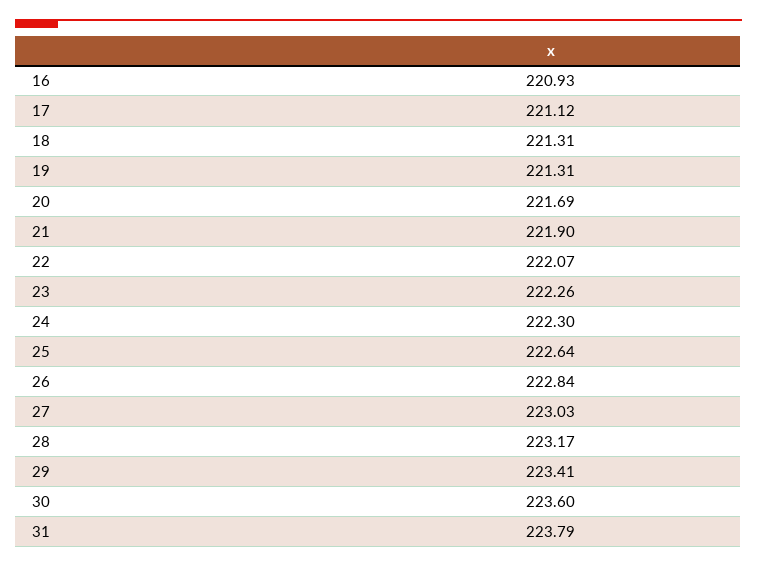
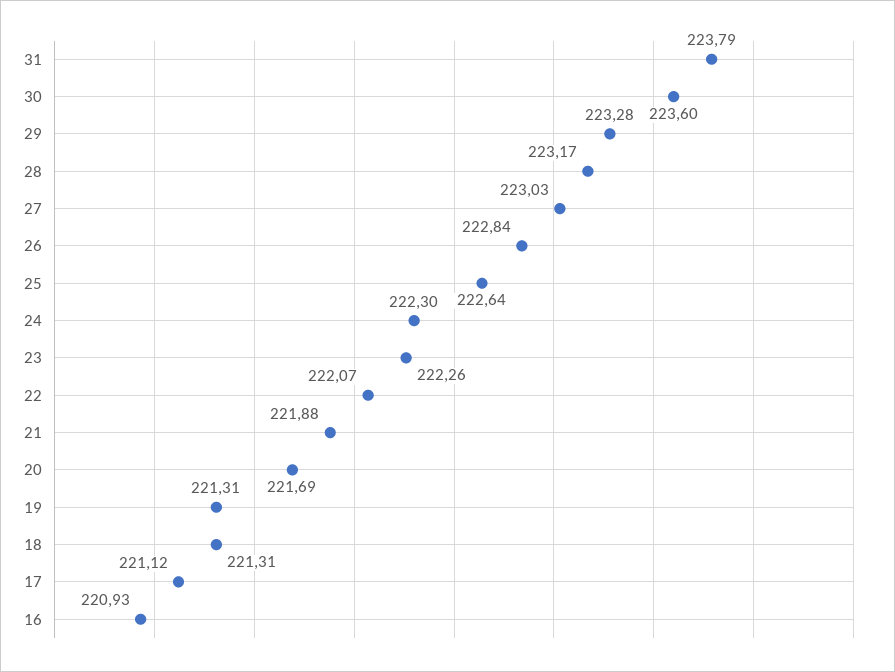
21: 221.9 -> 221.88
29: 223.41 -> 223.28

